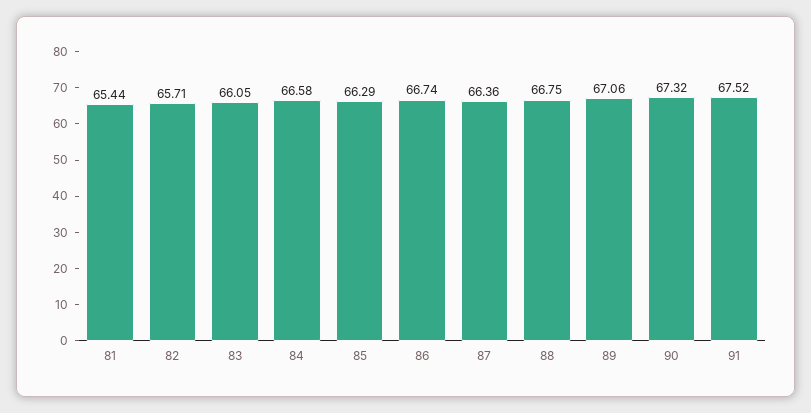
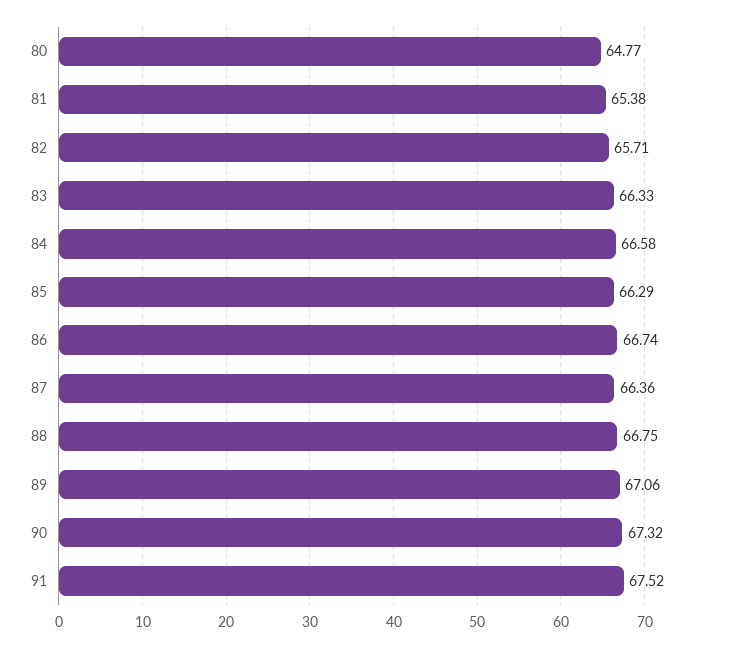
81: 65.44 -> 65.38
83: 66.05 -> 66.33
80: none -> 64.77

